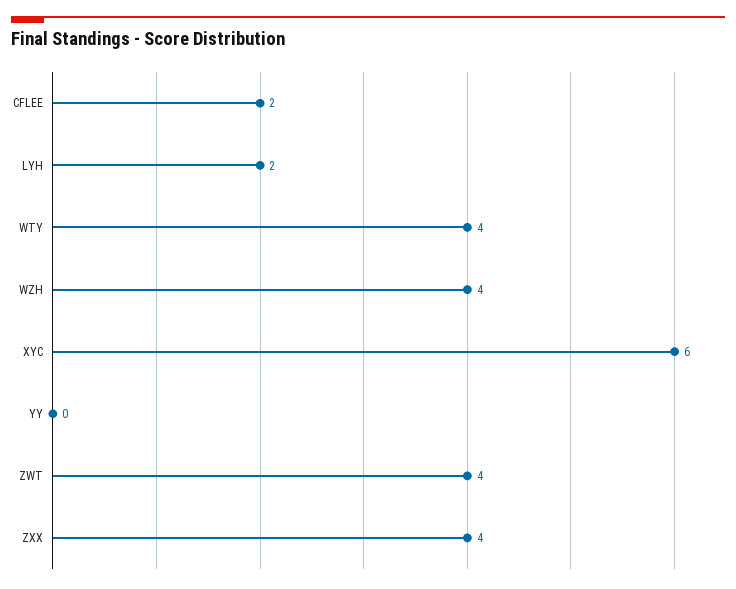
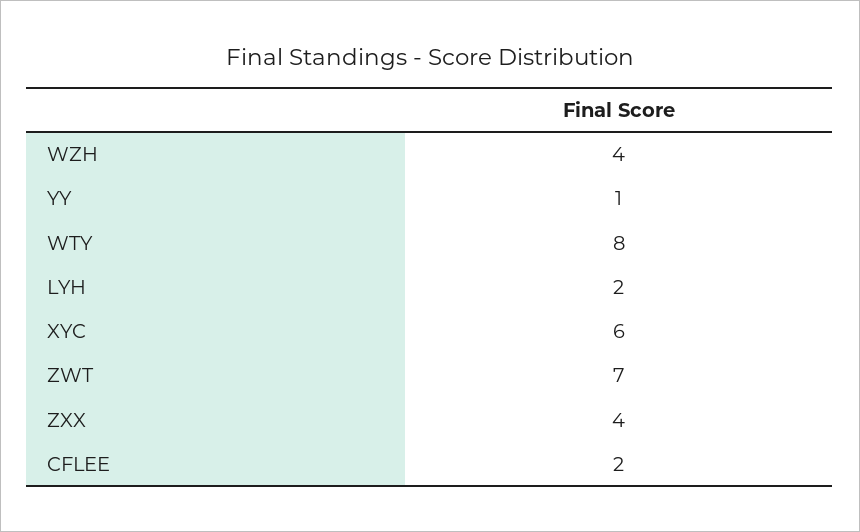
WTY: 4 -> 8
YY: 0 -> 1
ZWT: 4 -> 7

